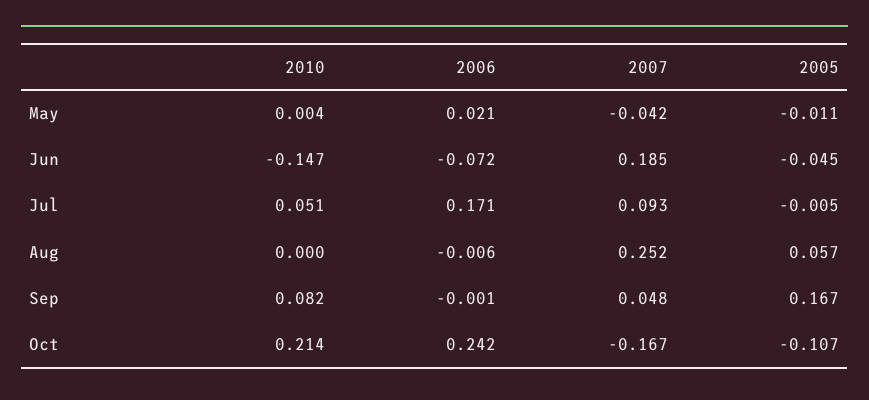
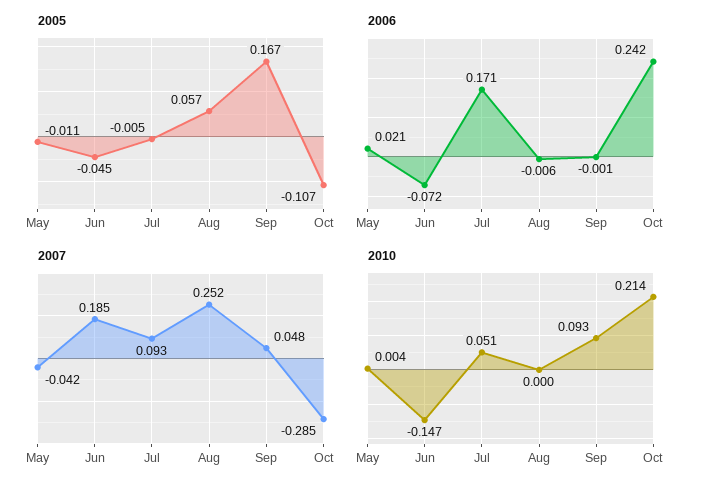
2010, Sep: 0.082 -> 0.093
2007, Oct: -0.167 -> -0.285

